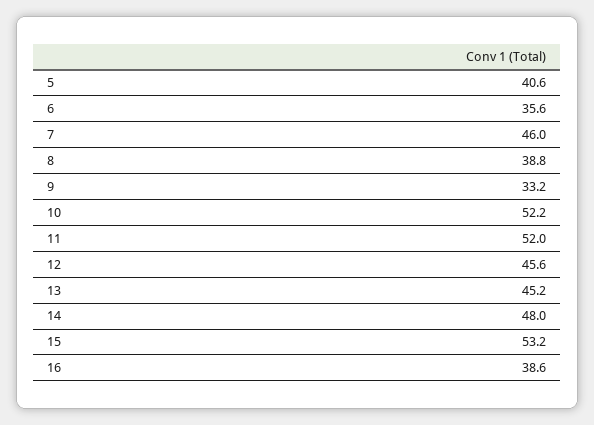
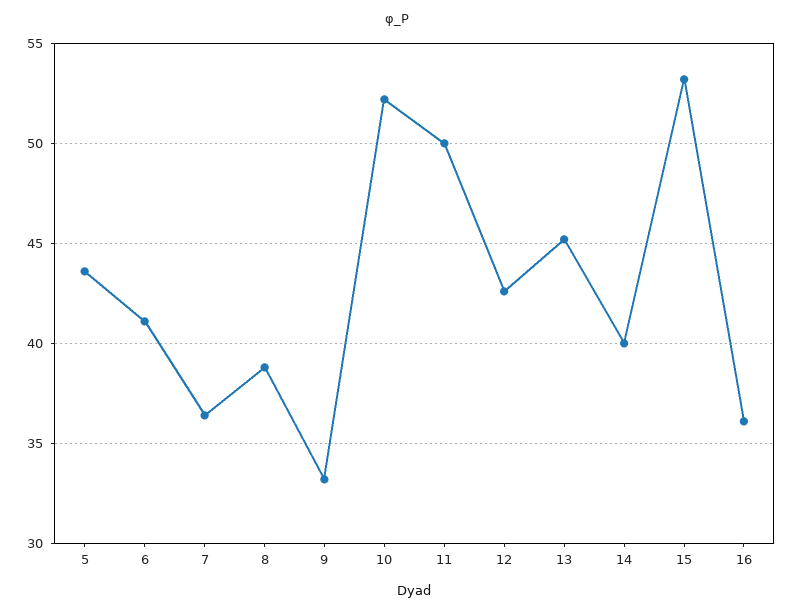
5: 40.6 -> 43.5
6: 35.6 -> 41
7: 46 -> 36.5
11: 52 -> 50
12: 45.6 -> 42.5
14: 48 -> 40
16: 38.6 -> 36

